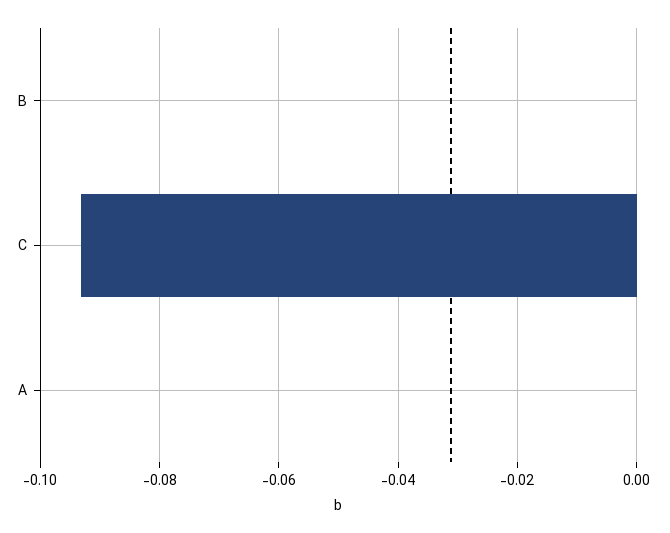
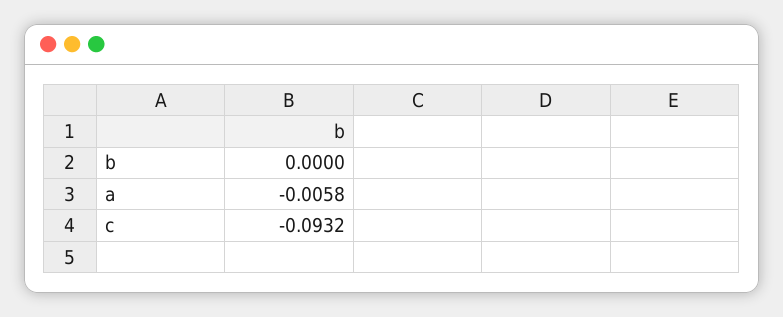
A: 0 -> -0.0058

